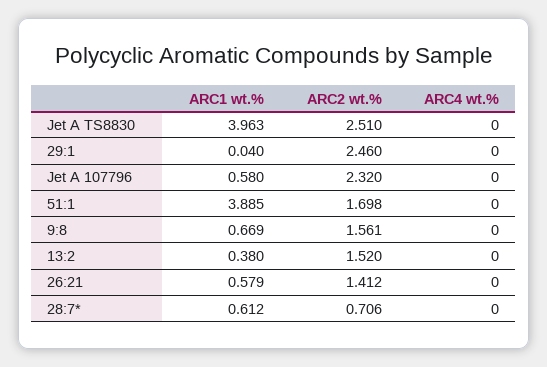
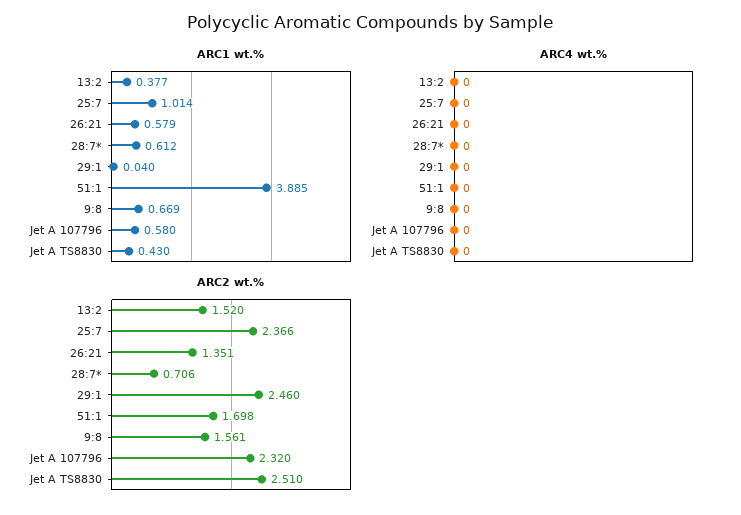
ARC1 wt.%, Jet A TS8830: 3.963 -> 0.43
ARC1 wt.%, 13:2: 0.38 -> 0.377
ARC2 wt.%, 26:21: 1.412 -> 1.351
ARC1 wt.%, 25:7: none -> 1.014
ARC4 wt.%, 25:7: none -> 0
ARC2 wt.%, 25:7: none -> 2.366

